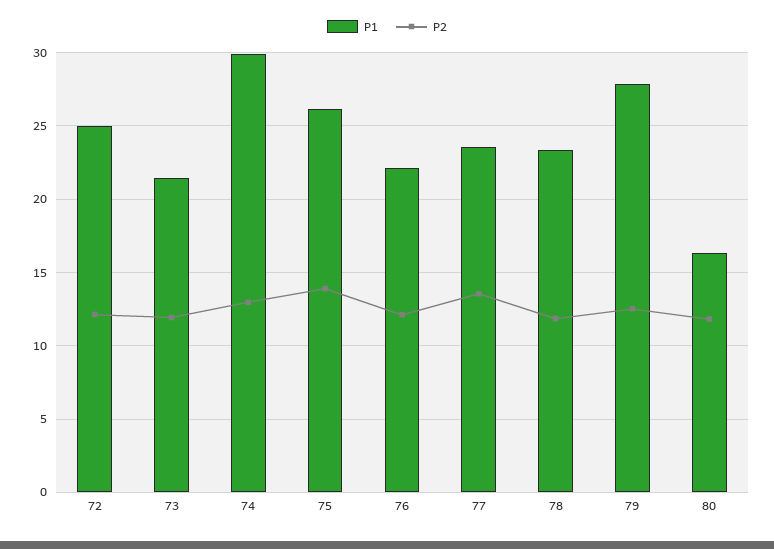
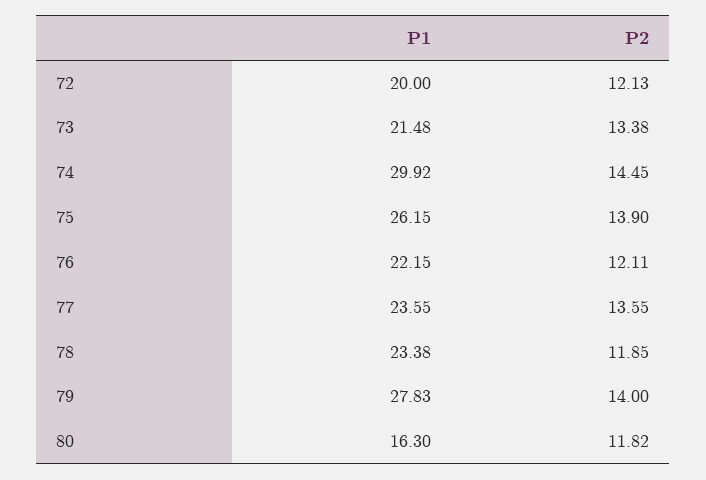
P1, 72: 25 -> 20
P2, 73: 12 -> 13.38
P2, 74: 13 -> 14.45
P2, 79: 12.5 -> 14

